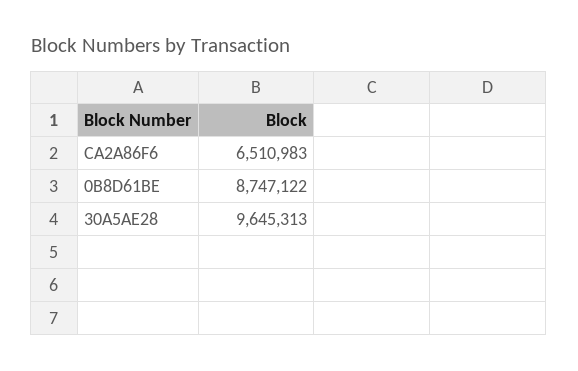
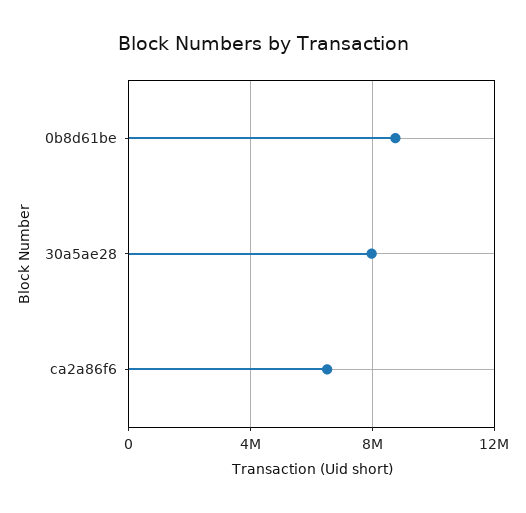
30A5AE28: 9645313 -> 8000000

